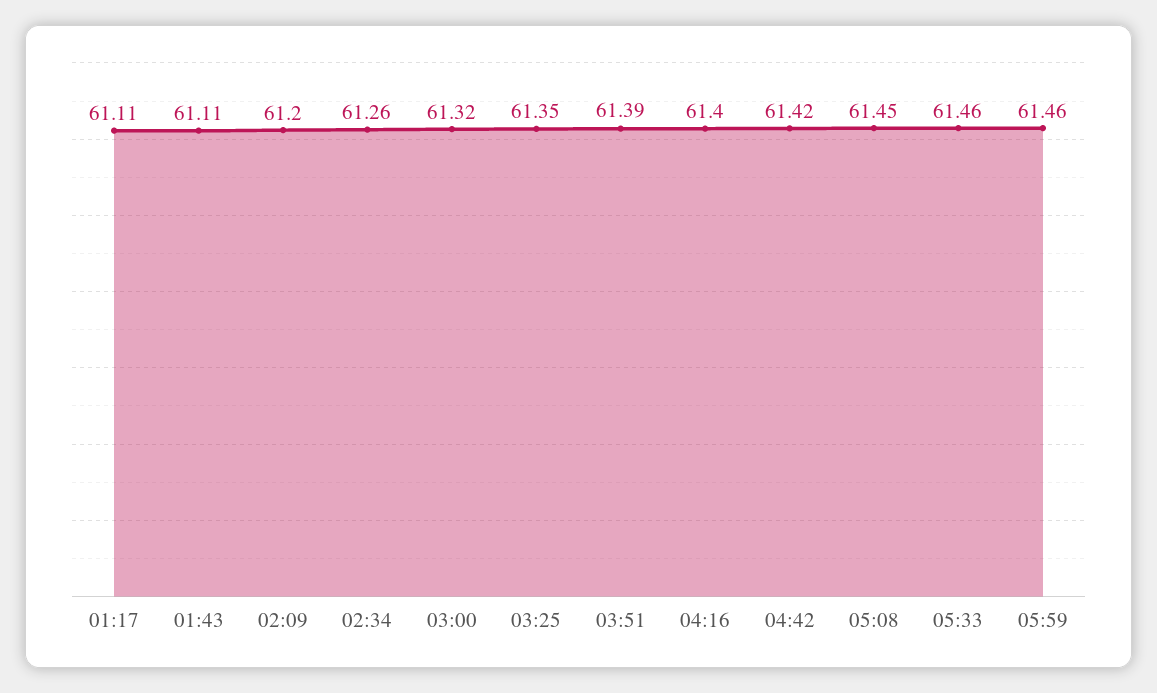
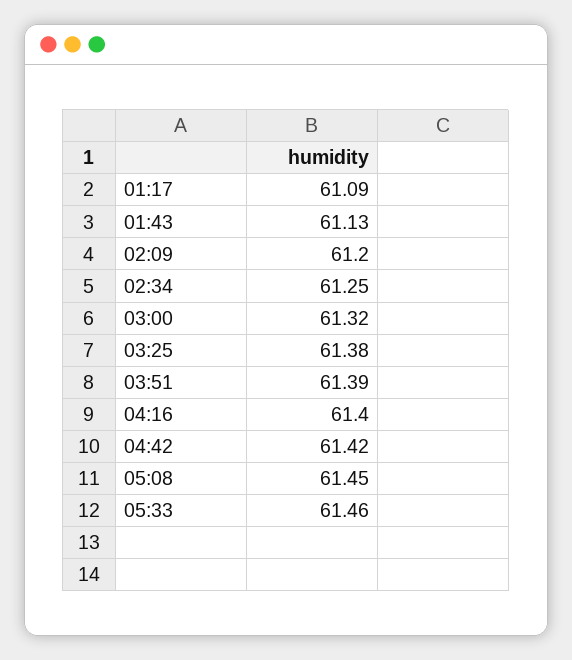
01:17: 61.11 -> 61.09
01:43: 61.11 -> 61.13
02:34: 61.26 -> 61.25
03:25: 61.35 -> 61.38
05:59: 61.46 -> none

